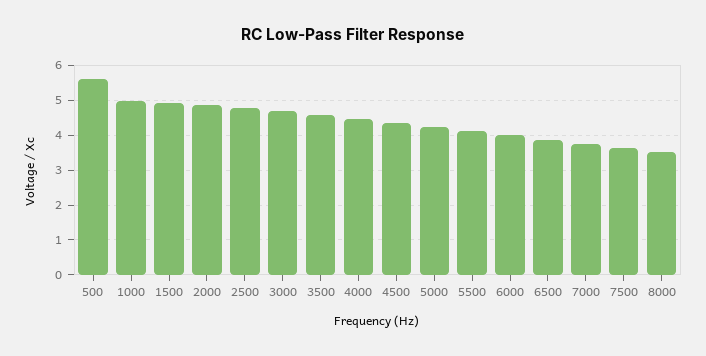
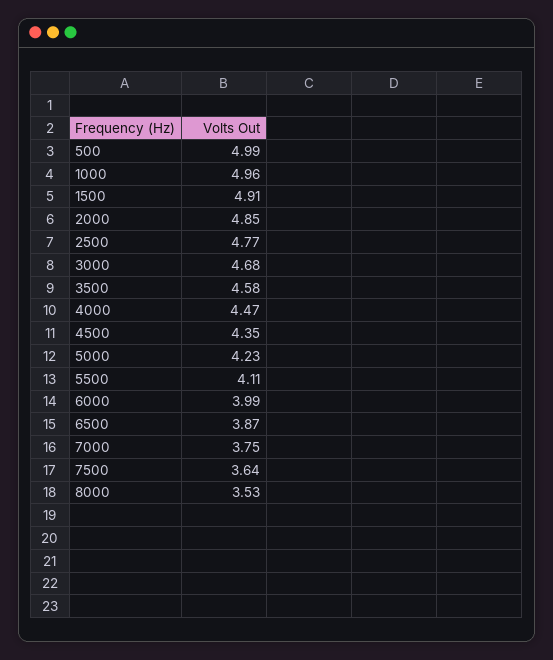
500: 5.6 -> 4.99

